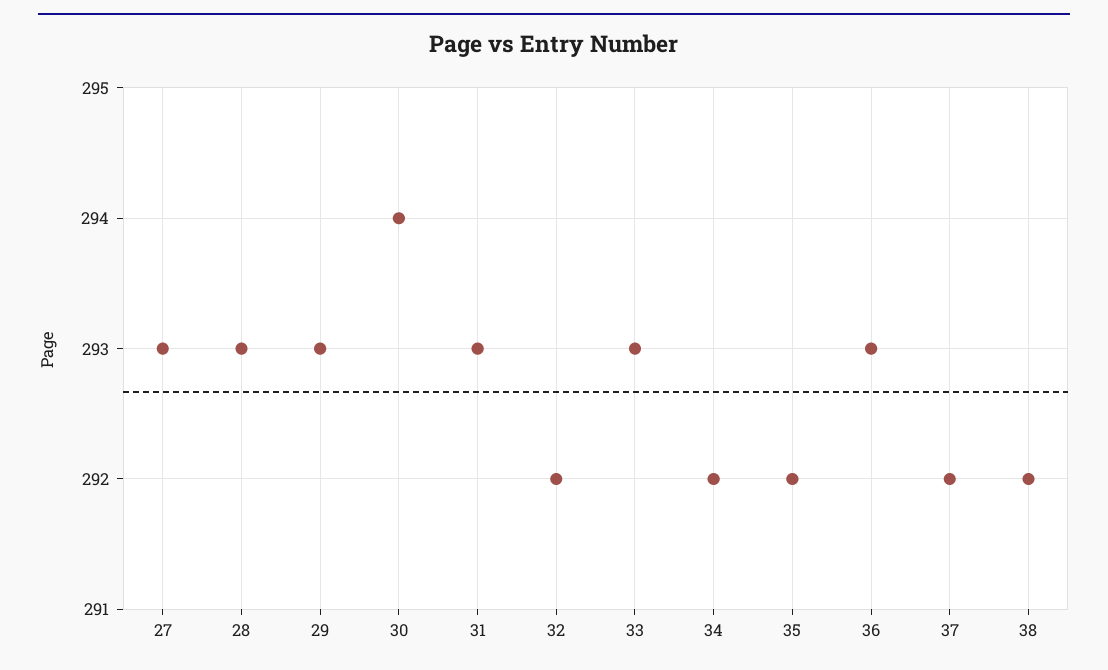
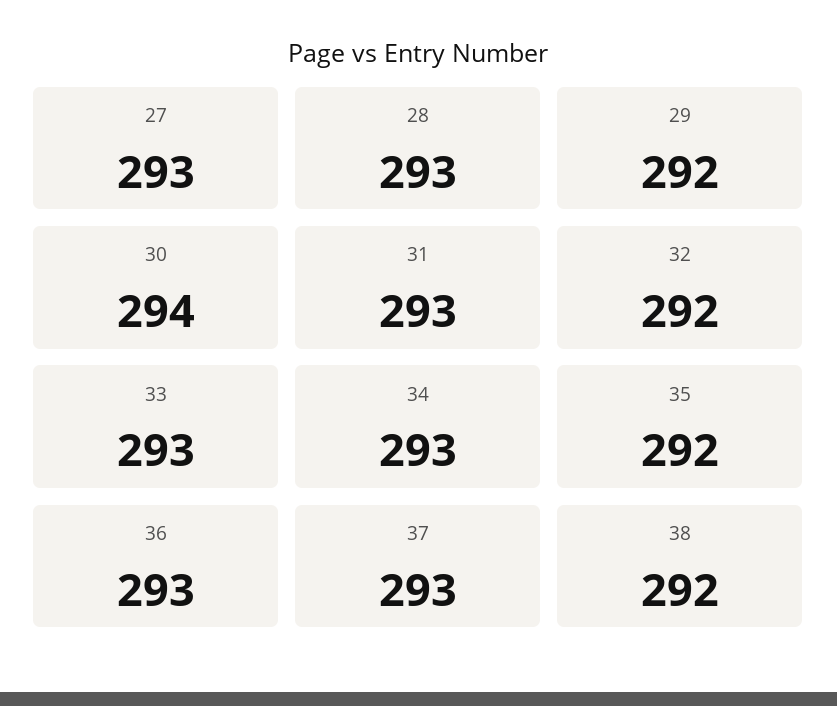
29: 293 -> 292
34: 292 -> 293
37: 292 -> 293

